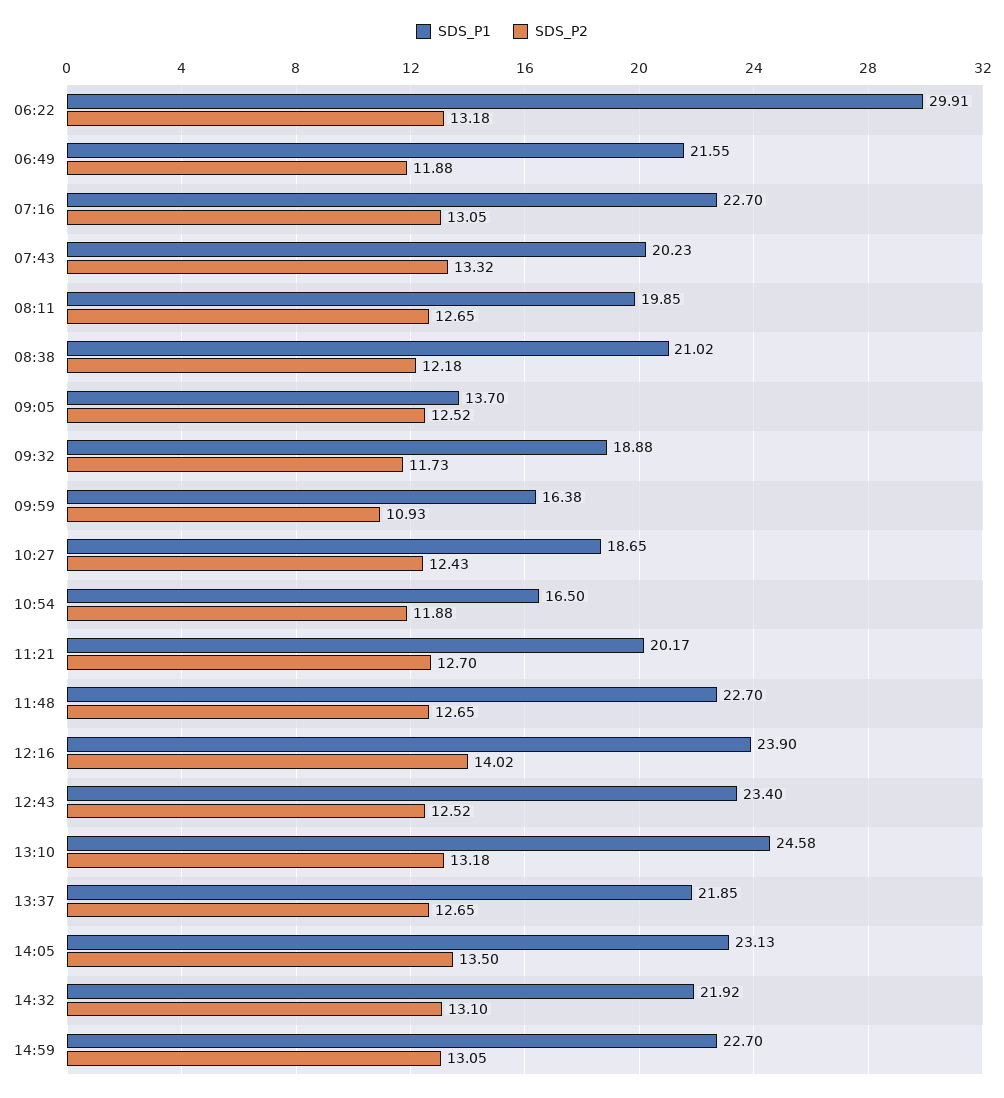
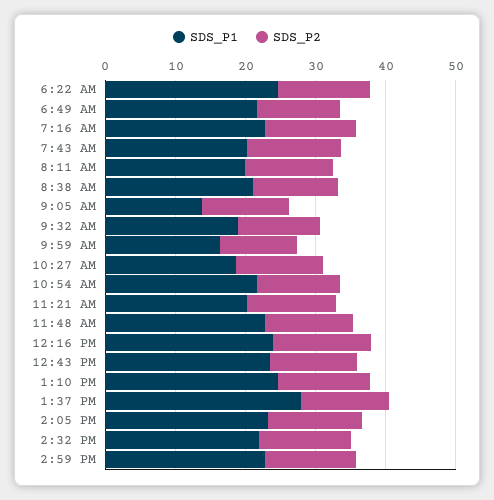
SDS_P1, 06:22: 29.91 -> 24
SDS_P1, 10:54: 16.5 -> 22
SDS_P1, 13:37: 21.85 -> 28

